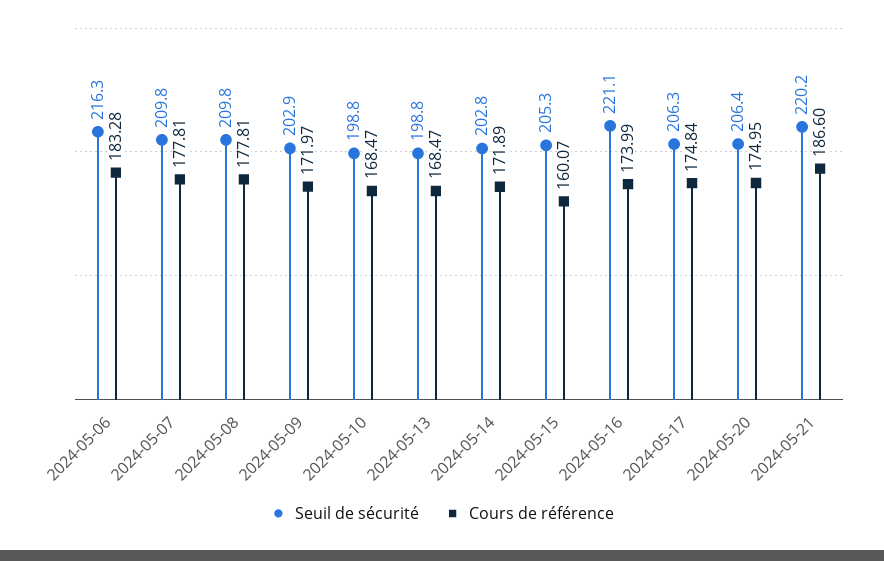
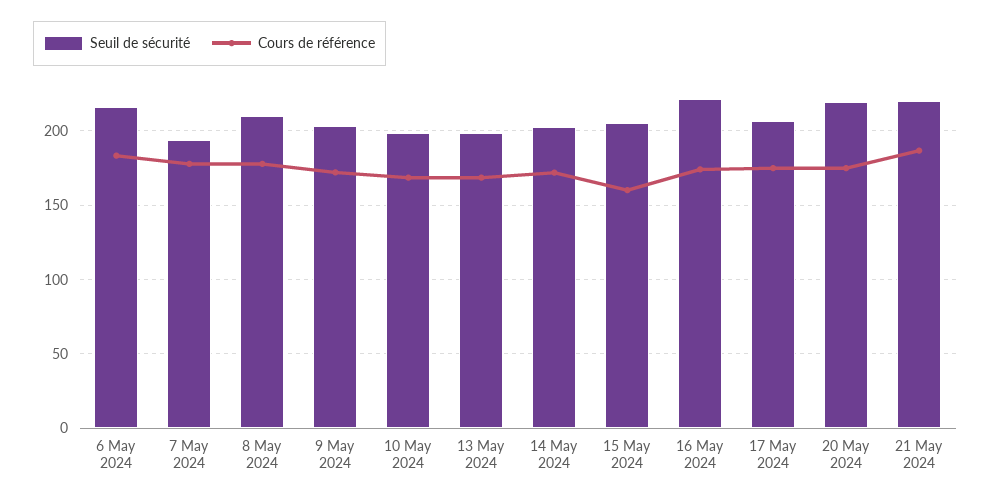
Seuil de sécurité, 2024-05-07: 209.8 -> 195
Seuil de sécurité, 2024-05-20: 206.4 -> 220

